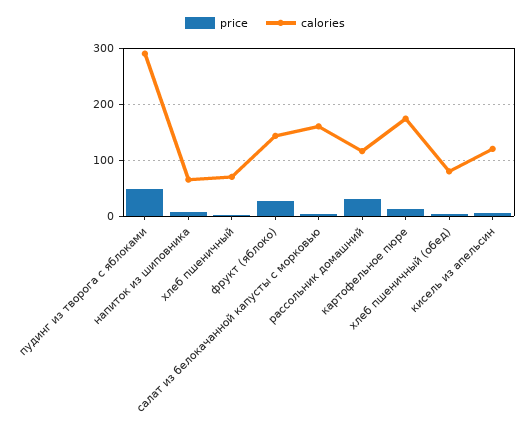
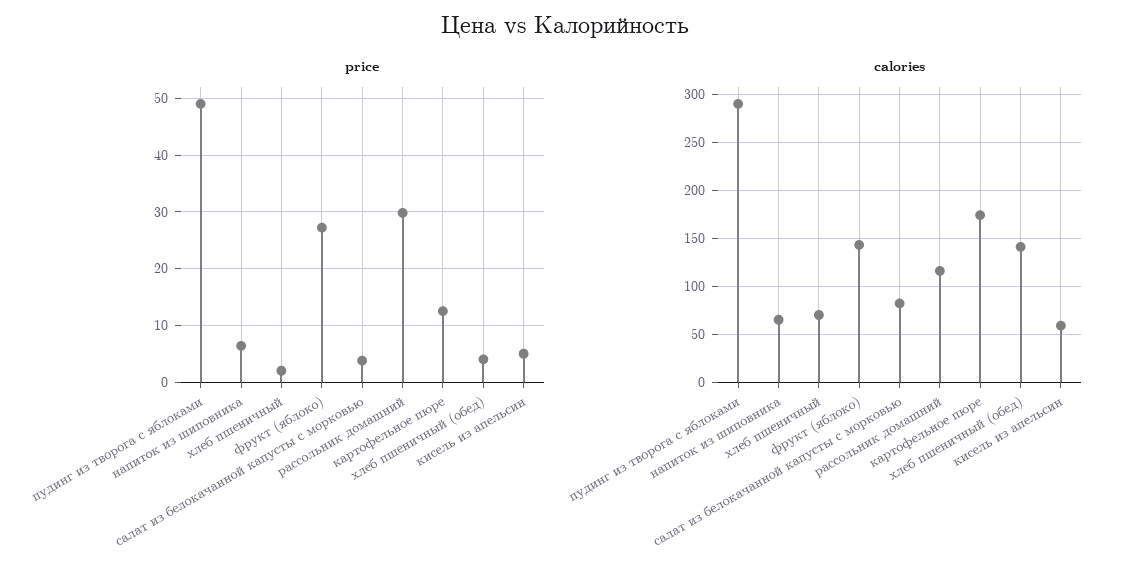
calories, салат из белокачанной капусты с морковью: 160 -> 80
calories, хлеб пшеничный (обед): 80 -> 140
calories, кисель из апельсин: 120 -> 60

